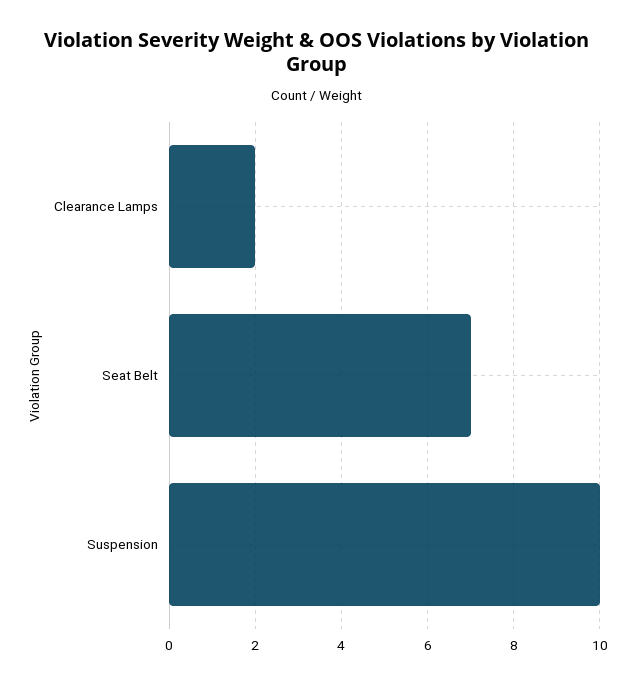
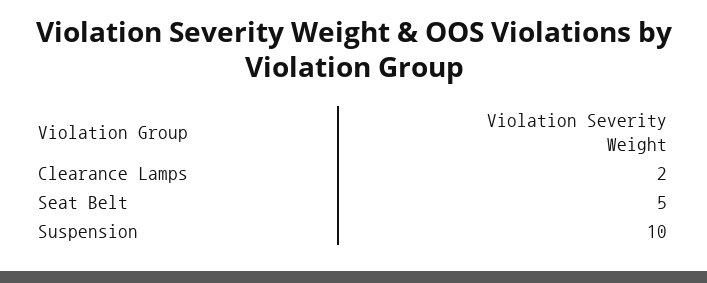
Seat Belt: 7 -> 5

